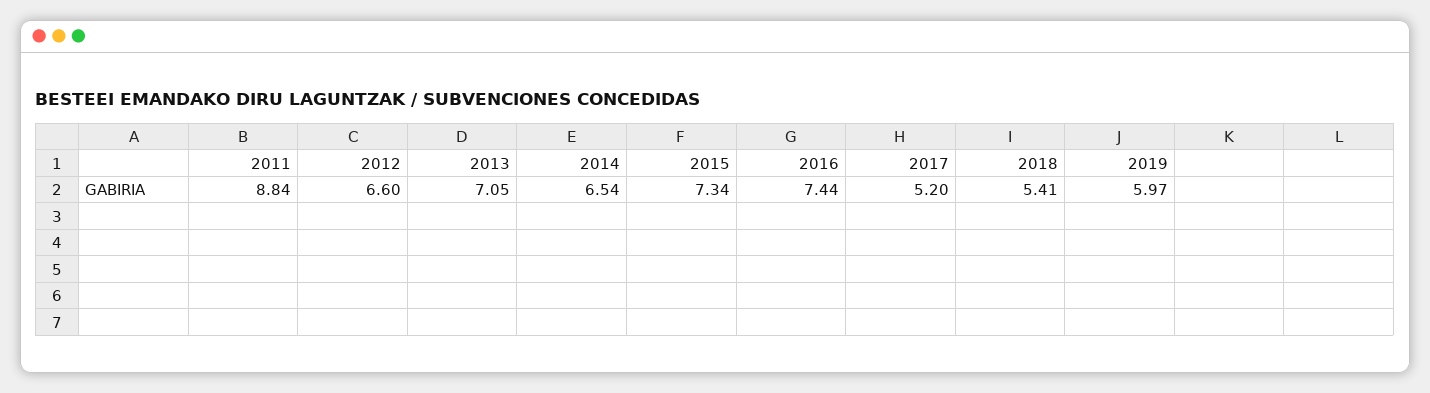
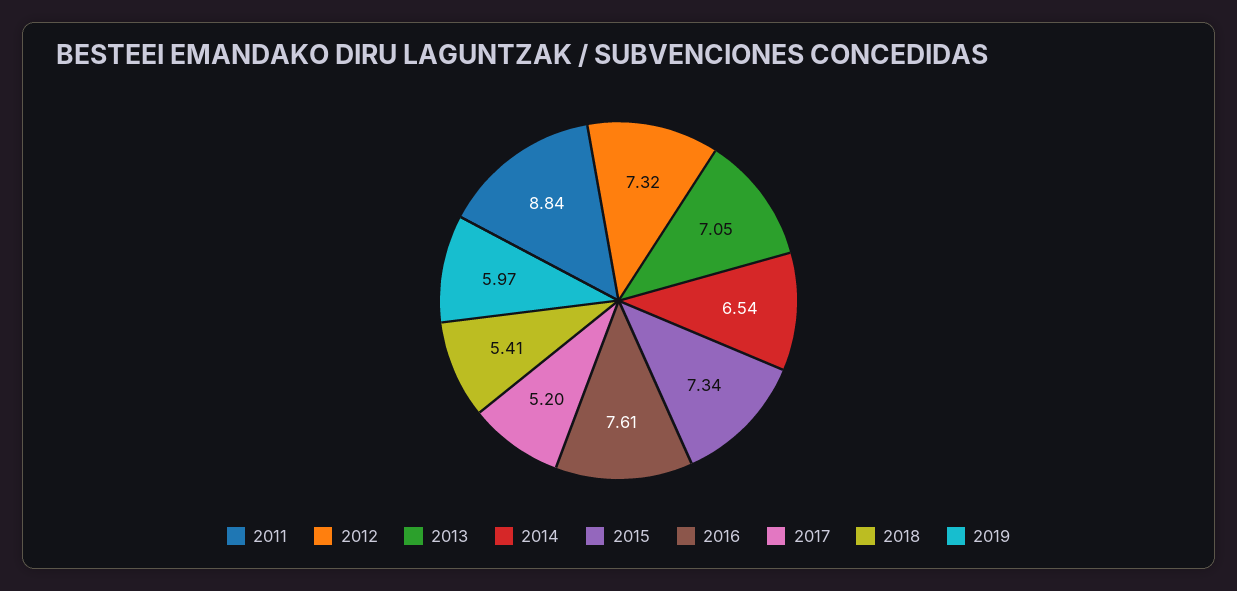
2012: 6.6 -> 7.32
2016: 7.44 -> 7.61

